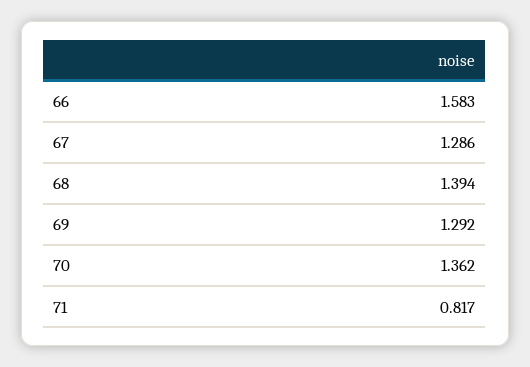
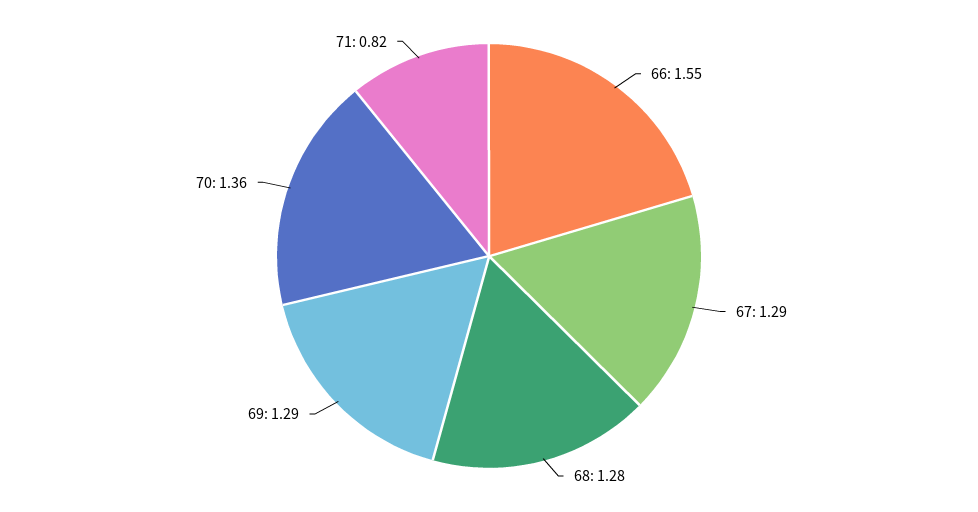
66: 1.583 -> 1.55
68: 1.394 -> 1.28

